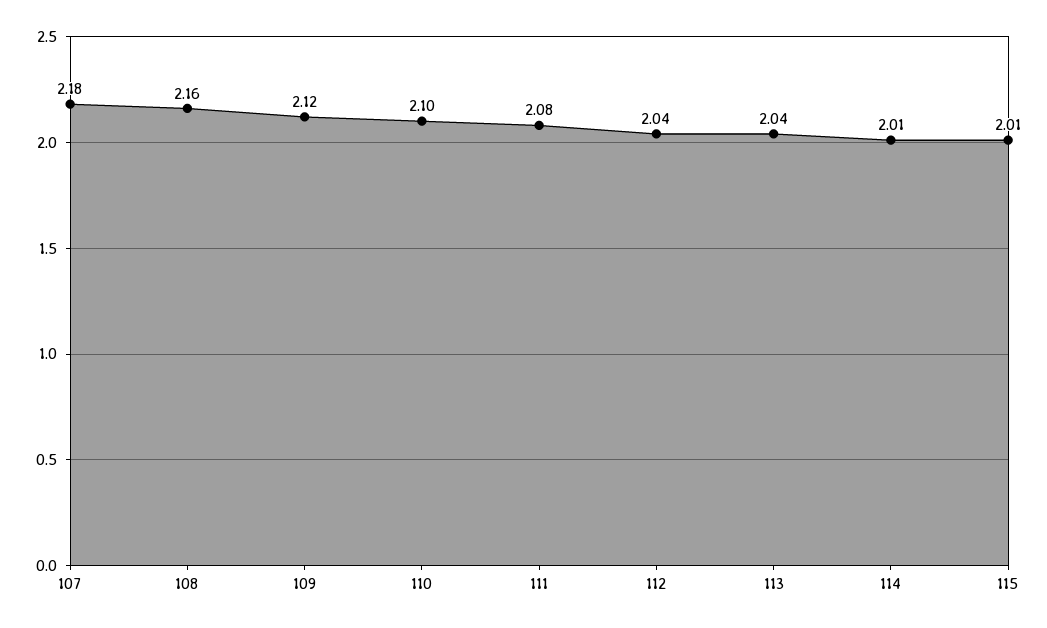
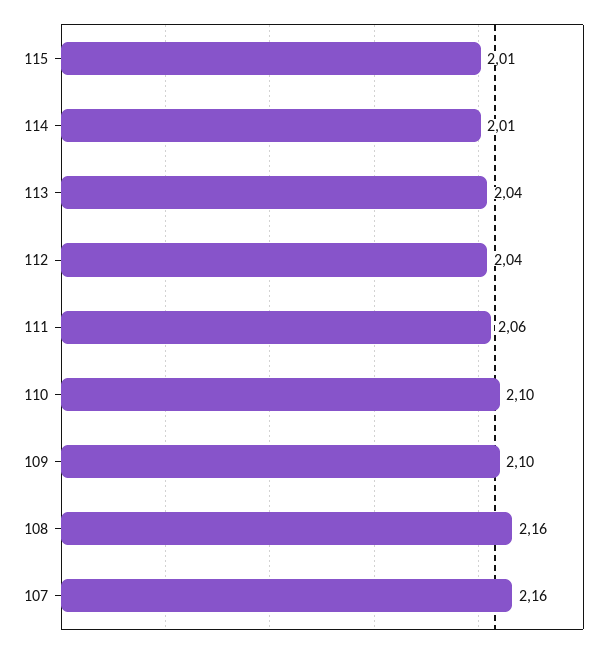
107: 2.18 -> 2.16
109: 2.12 -> 2.1
111: 2.08 -> 2.06

